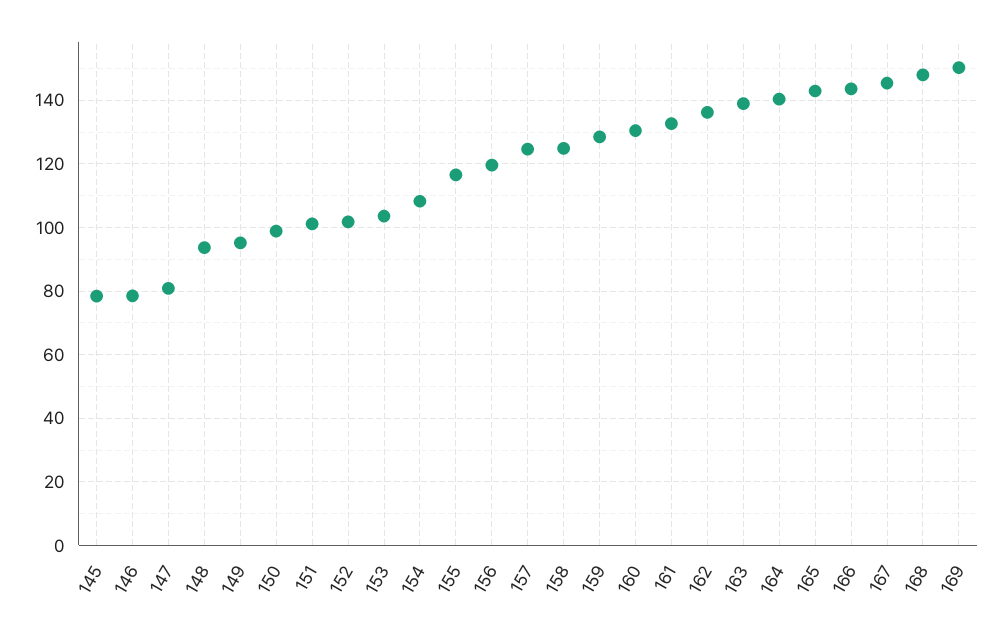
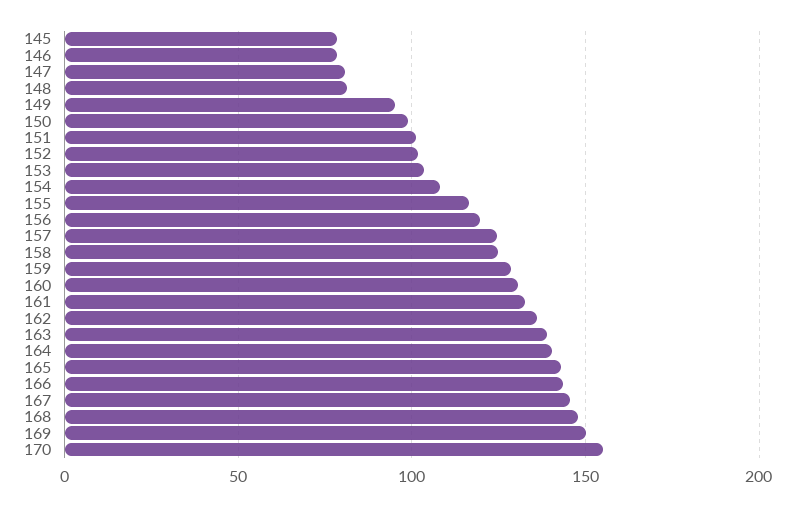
148: 94 -> 80
170: none -> 155

